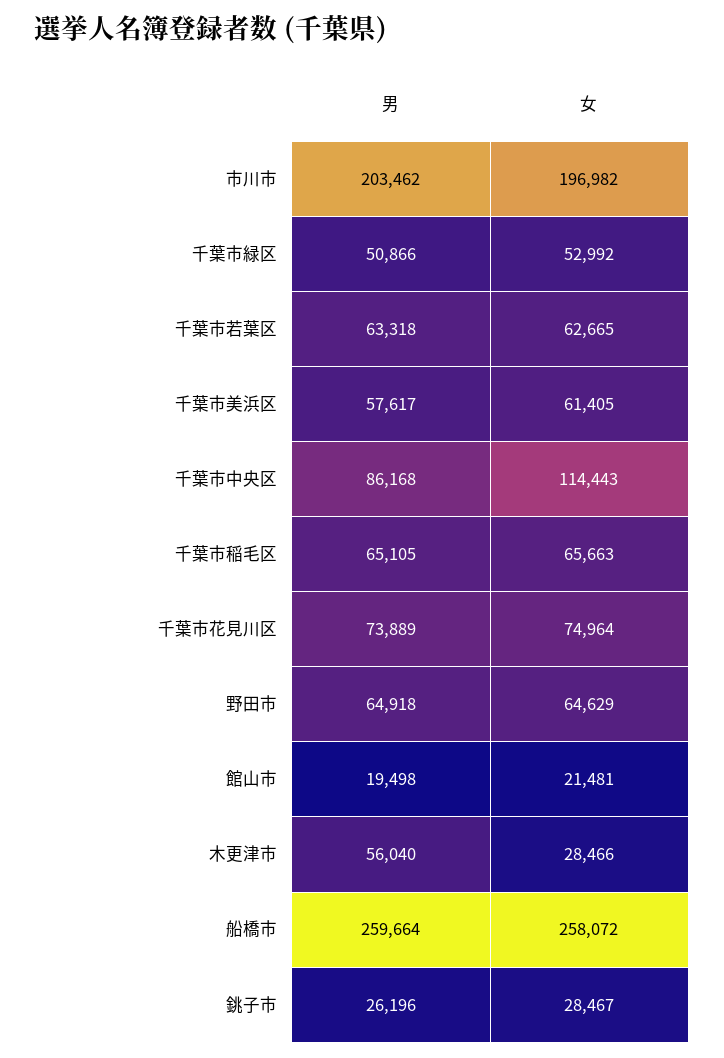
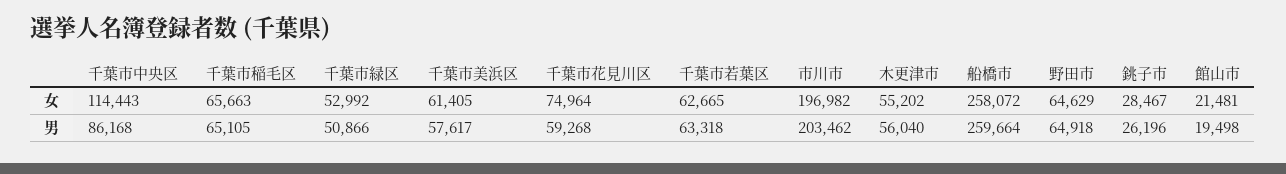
男, 千葉市花見川区: 73889 -> 59268
女, 木更津市: 28466 -> 55202

